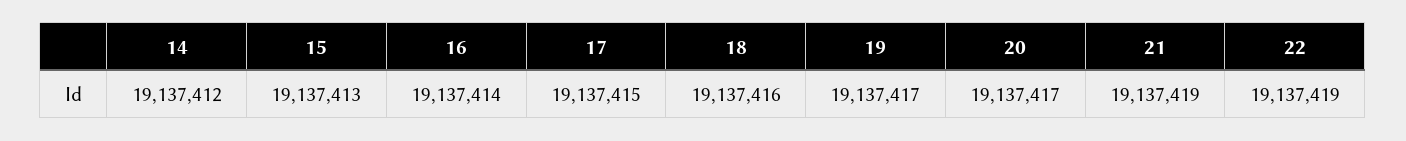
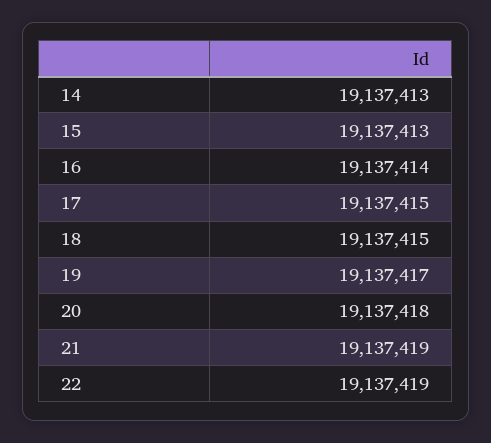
14: 19137412 -> 19137413
18: 19137416 -> 19137415
20: 19137417 -> 19137418

